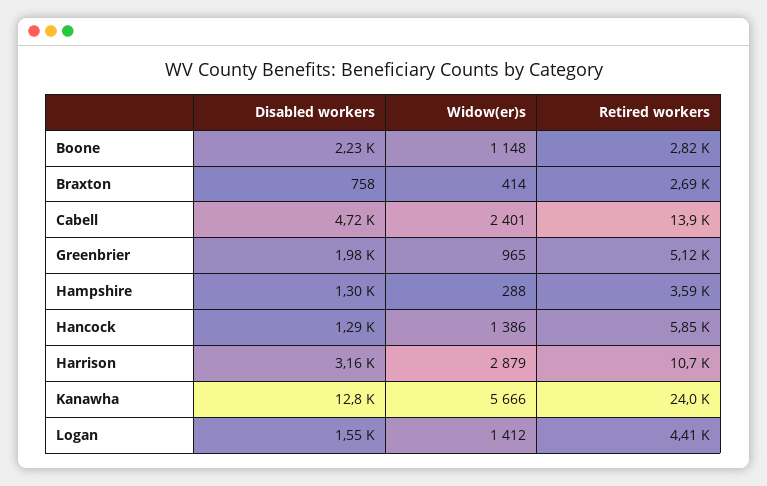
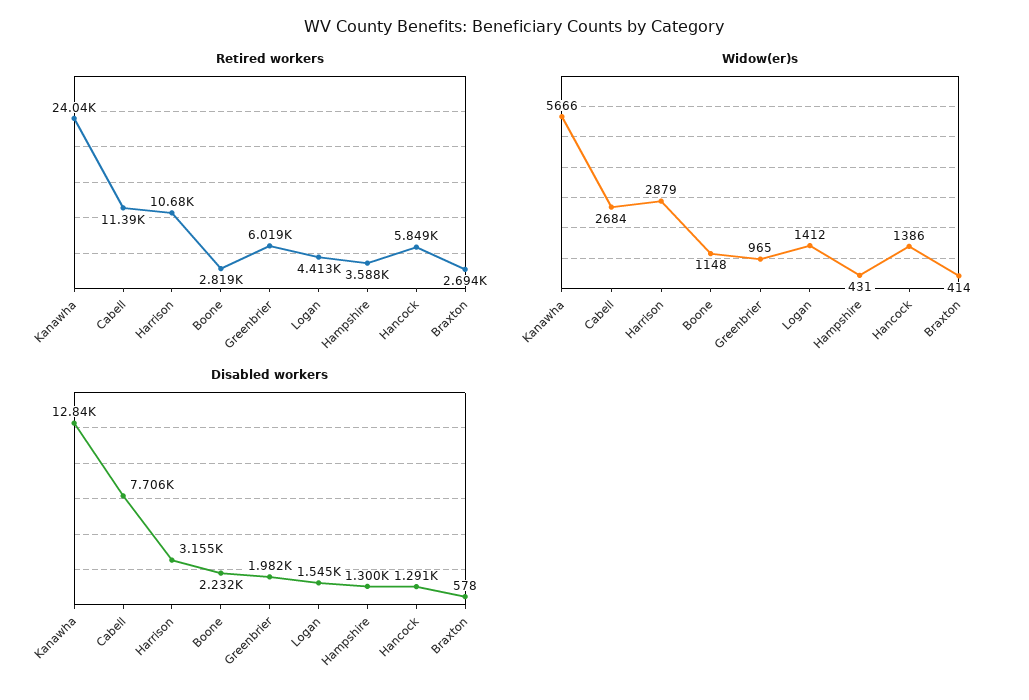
Disabled workers, Braxton: 758 -> 578
Disabled workers, Cabell: 4720 -> 7706
Widow(er)s, Cabell: 2401 -> 2684
Retired workers, Cabell: 13900 -> 11390
Retired workers, Greenbrier: 5120 -> 6019
Widow(er)s, Hampshire: 288 -> 431

